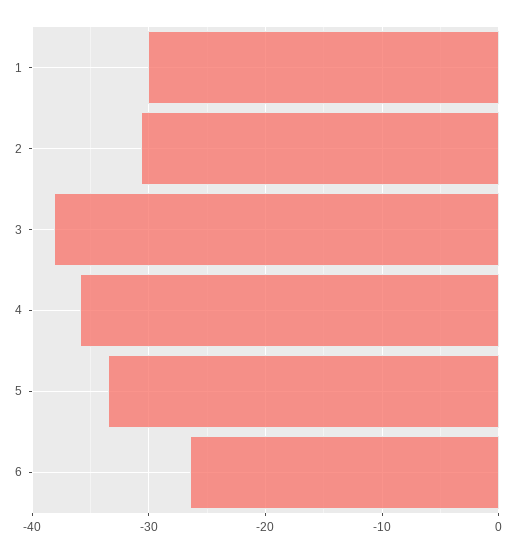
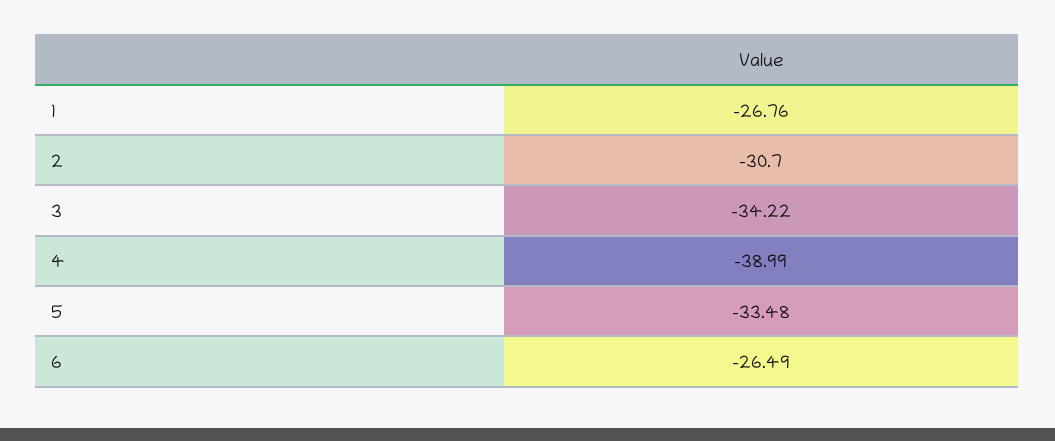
1: -30 -> -26.76
3: -38 -> -34.22
4: -36 -> -38.99

